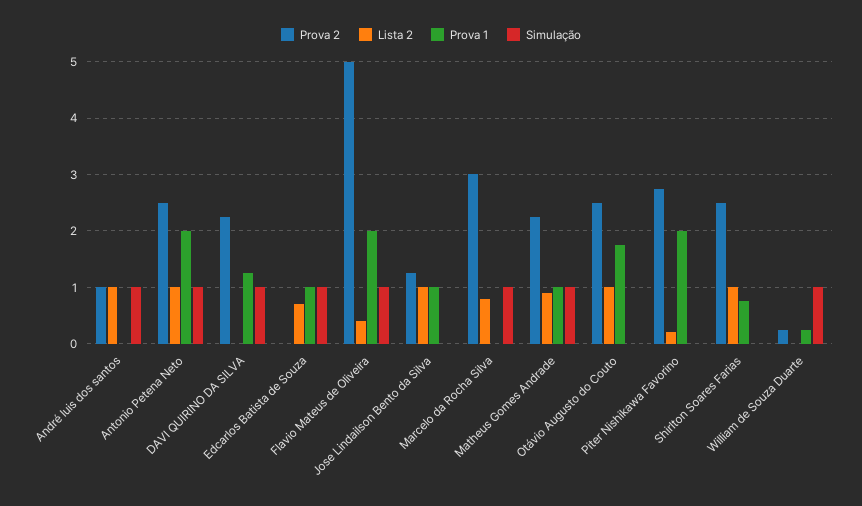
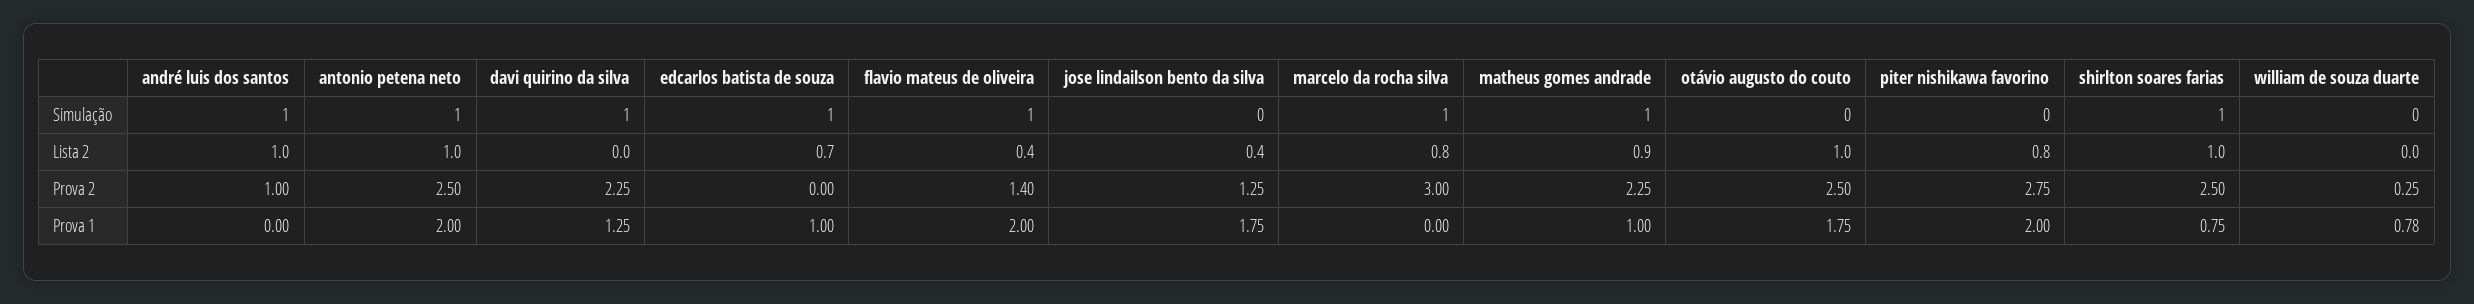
Prova 2, Flavio Mateus de Oliveira: 5 -> 1.4
Lista 2, Jose Lindailson Bento da Silva: 1 -> 0.4
Prova 1, Jose Lindailson Bento da Silva: 1 -> 1.75
Lista 2, Piter Nishikawa Favorino: 0.2 -> 0.8
Simulação, Shirlton Soares Farias: 0 -> 1
Prova 1, William de Souza Duarte: 0.2 -> 0.78
Simulação, William de Souza Duarte: 1 -> 0

